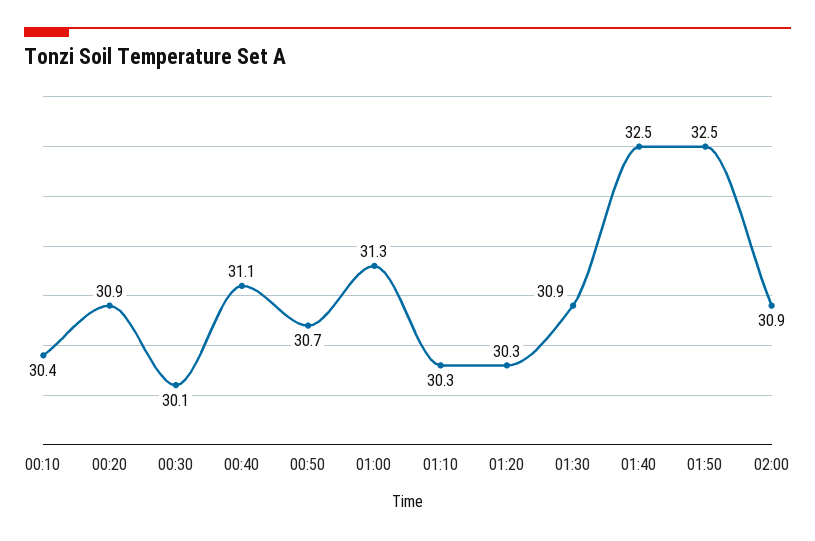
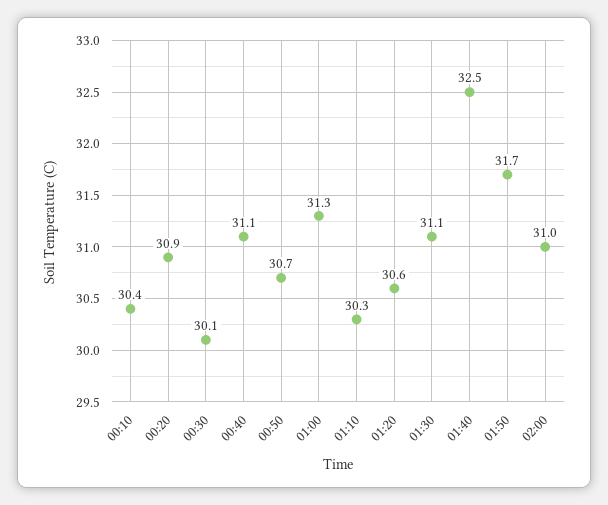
01:20: 30.3 -> 30.6
01:30: 30.9 -> 31.1
01:50: 32.5 -> 31.7
02:00: 30.9 -> 31

